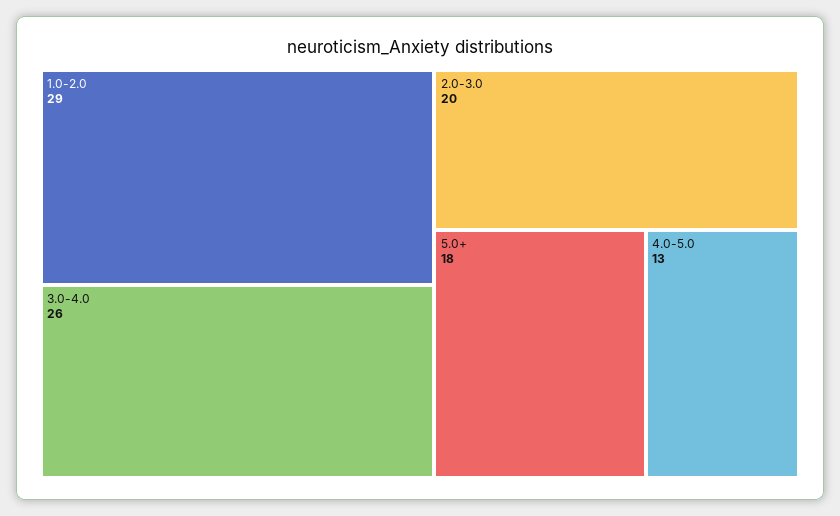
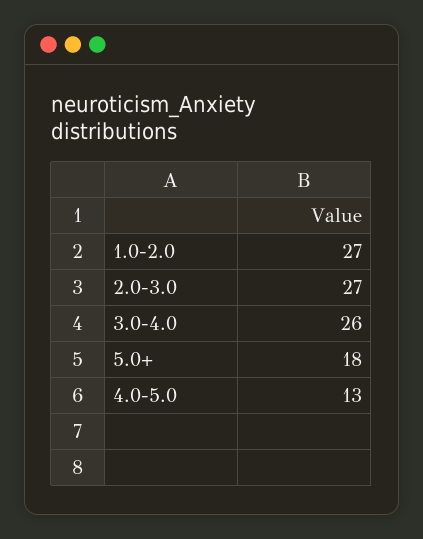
1.0-2.0: 29 -> 27
2.0-3.0: 20 -> 27

